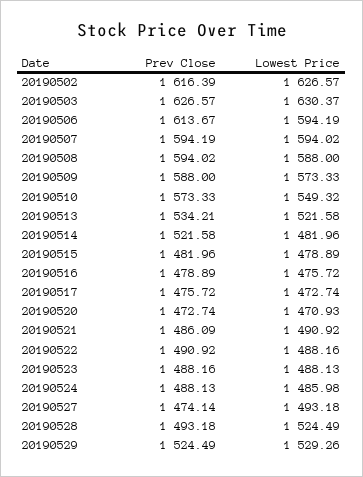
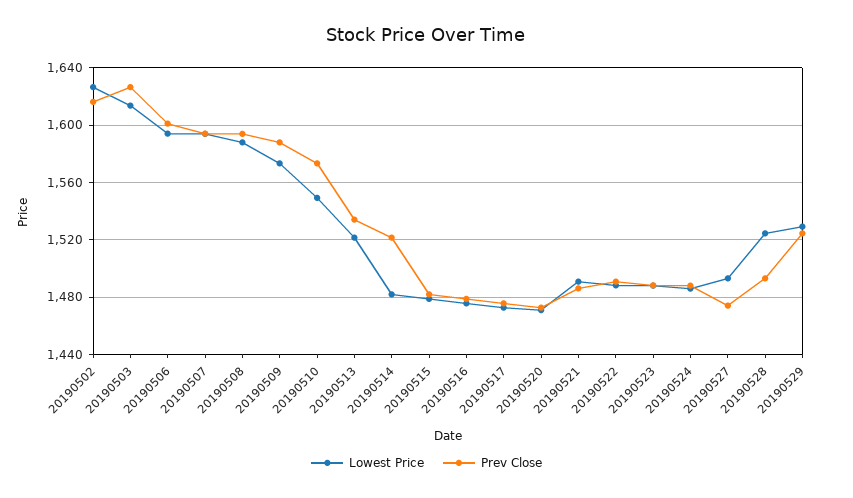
Lowest Price, 20190503: 1630.37 -> 1615
Prev Close, 20190506: 1613.67 -> 1600

